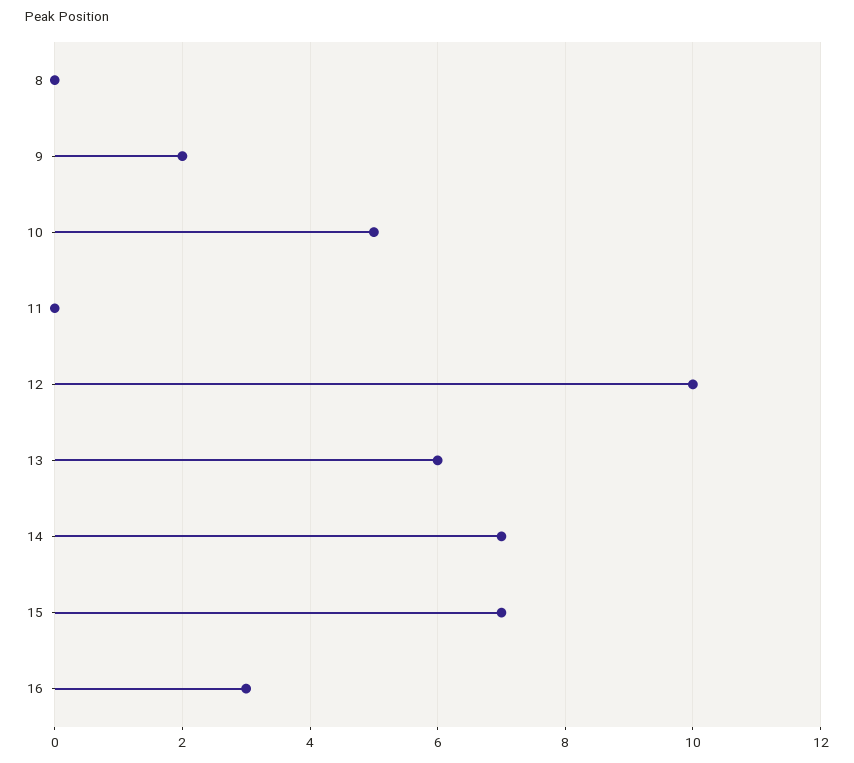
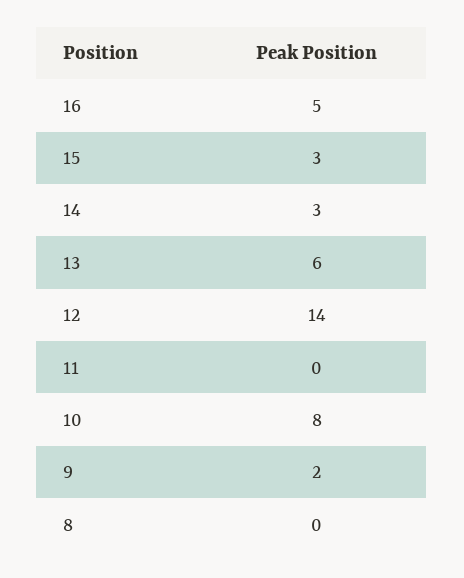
10: 5 -> 8
12: 10 -> 14
14: 7 -> 3
15: 7 -> 3
16: 3 -> 5

